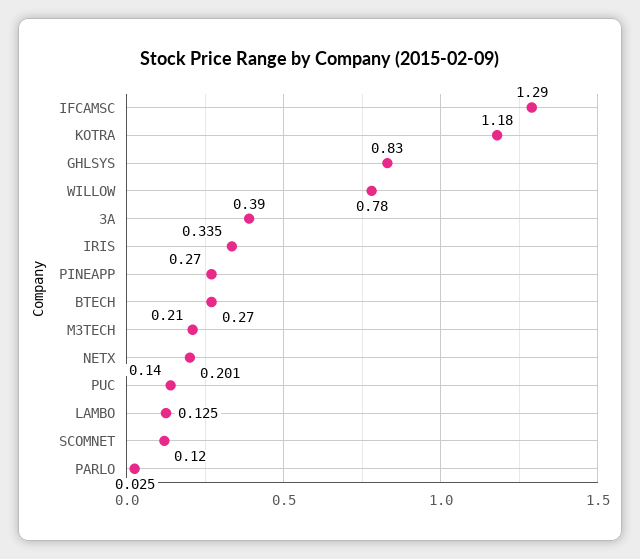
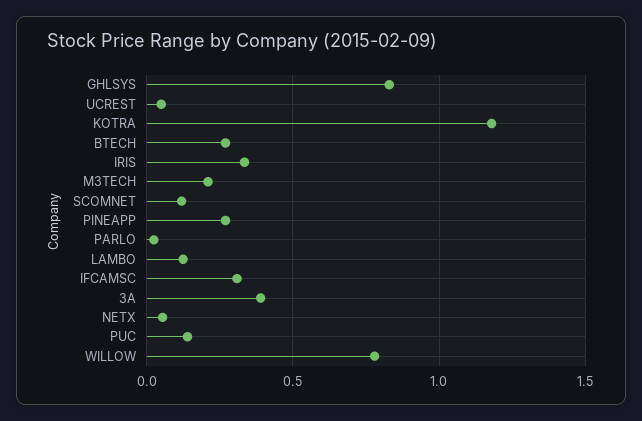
IFCAMSC: 1.29 -> 0.3
NETX: 0.201 -> 0.05
UCREST: none -> 0.05

